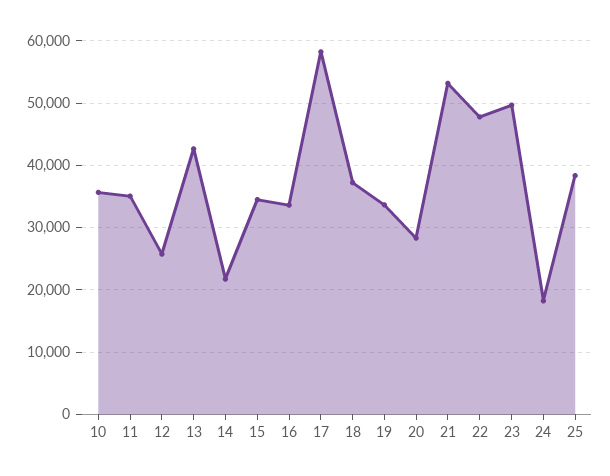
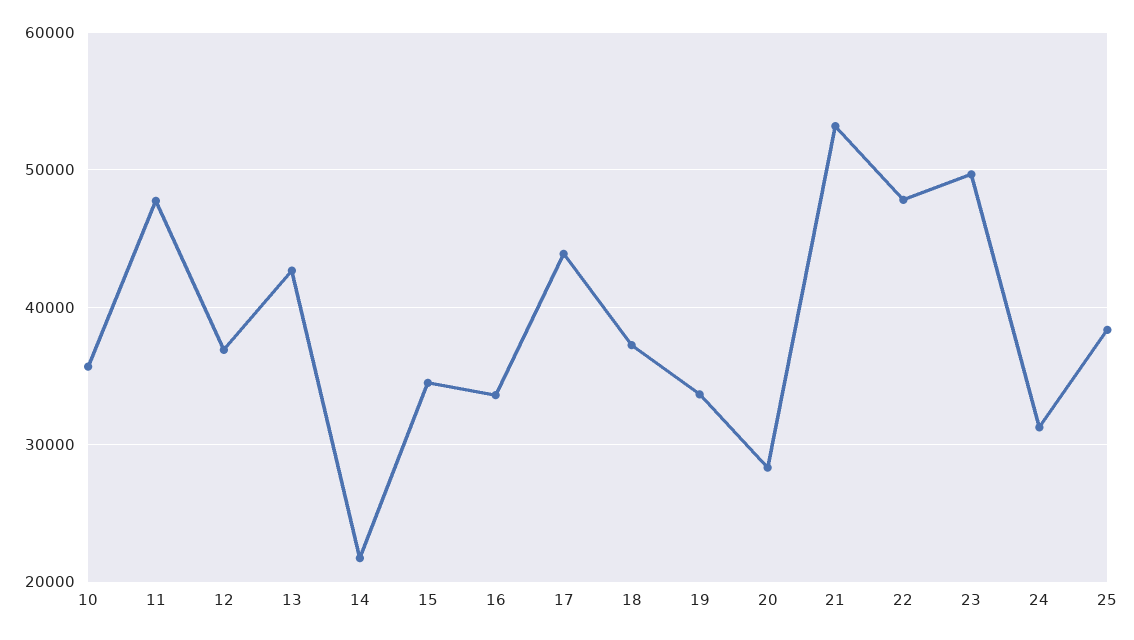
11: 35000 -> 48000
12: 26000 -> 37000
17: 58000 -> 44000
24: 18000 -> 31000

